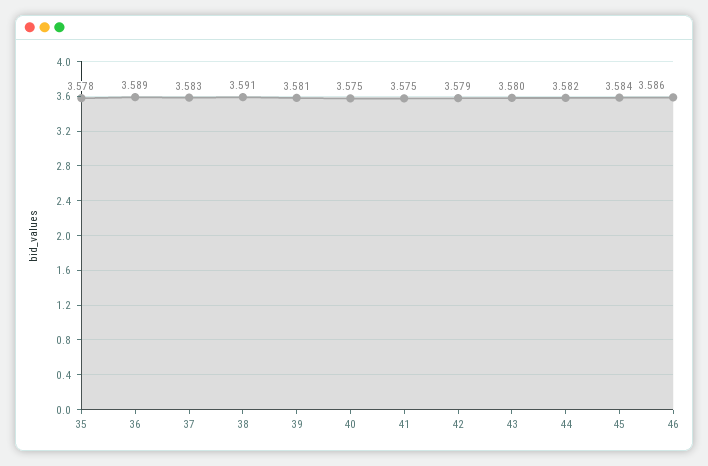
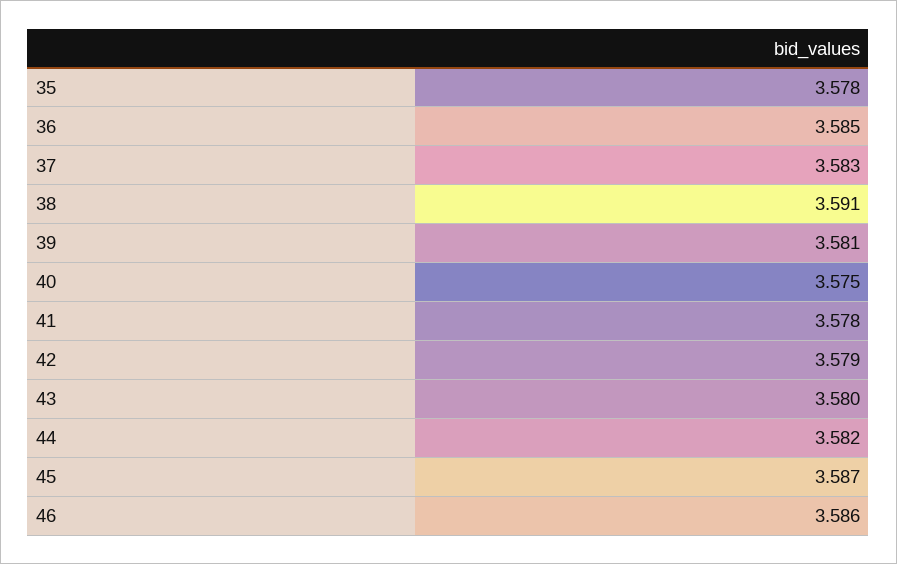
36: 3.589 -> 3.585
41: 3.575 -> 3.578
45: 3.584 -> 3.587

